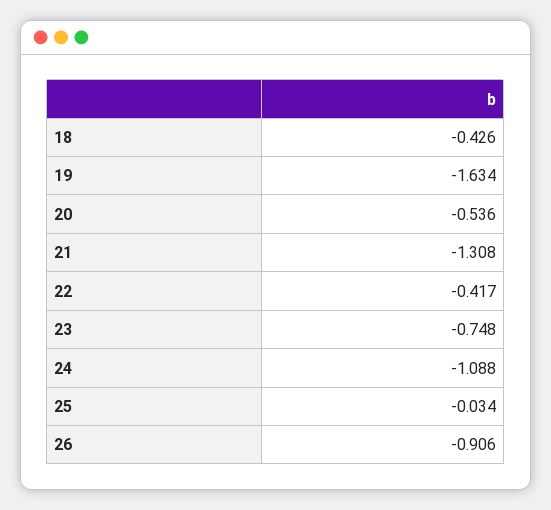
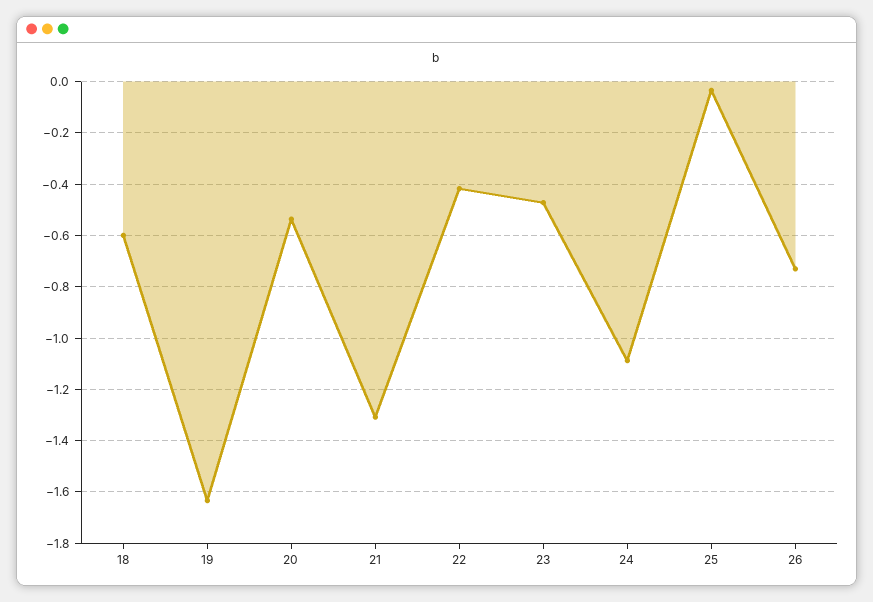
18: -0.426 -> -0.6
23: -0.748 -> -0.475
26: -0.906 -> -0.725

